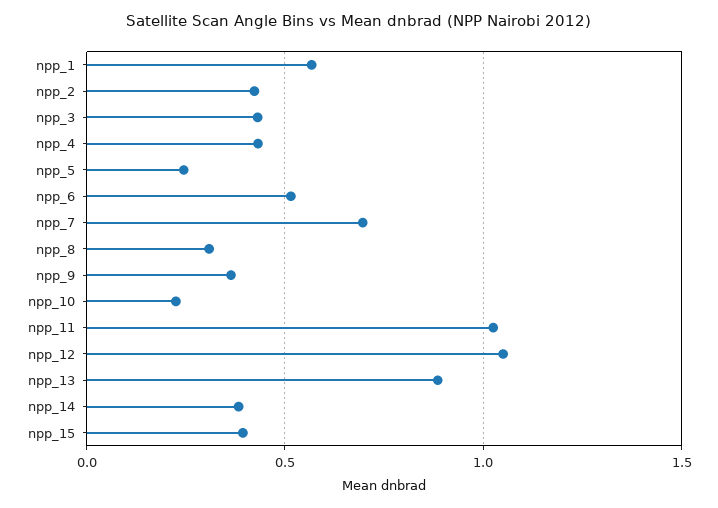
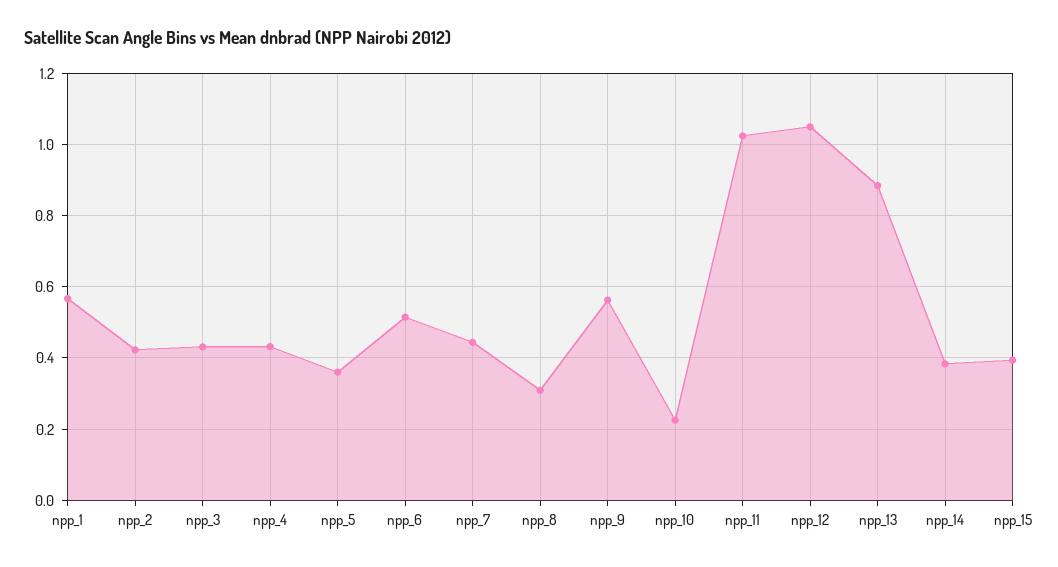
npp_5: 0.25 -> 0.36
npp_7: 0.7 -> 0.44
npp_9: 0.35 -> 0.56

